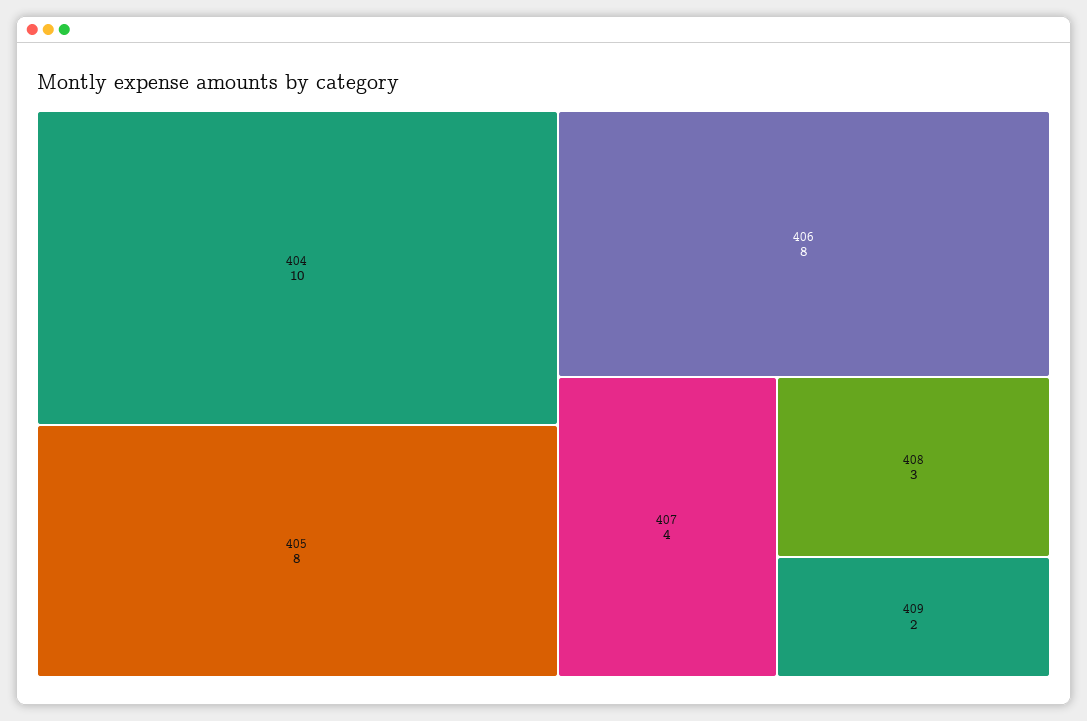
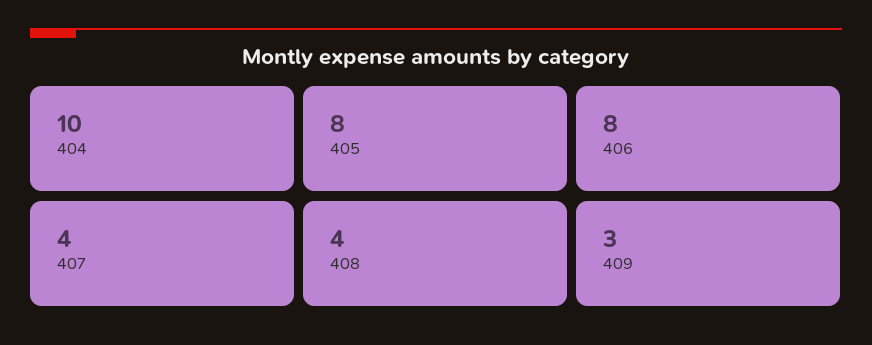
408: 3 -> 4
409: 2 -> 3

